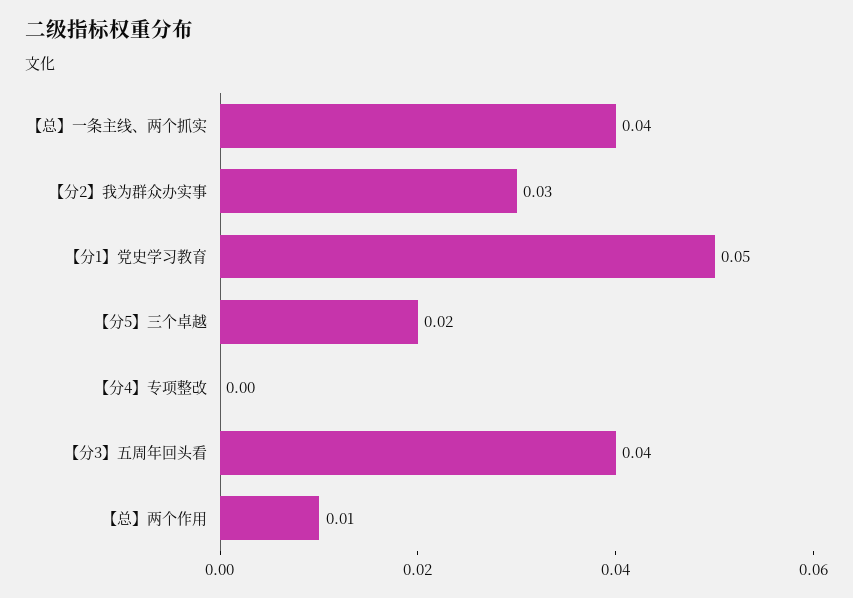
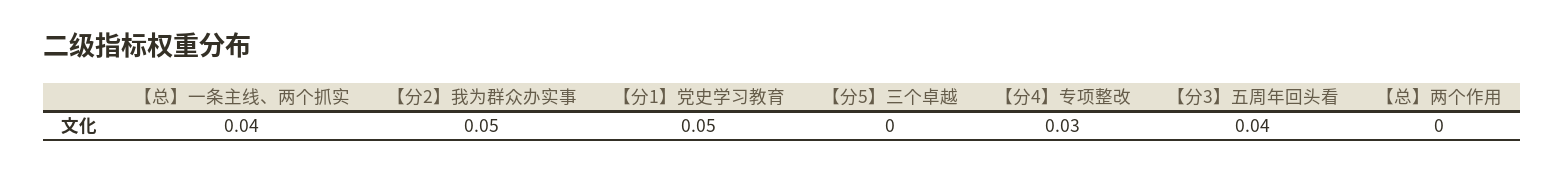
【分2】我为群众办实事: 0.03 -> 0.05
【分5】三个卓越: 0.02 -> 0
【分4】专项整改: 0 -> 0.03
【总】两个作用: 0.01 -> 0

